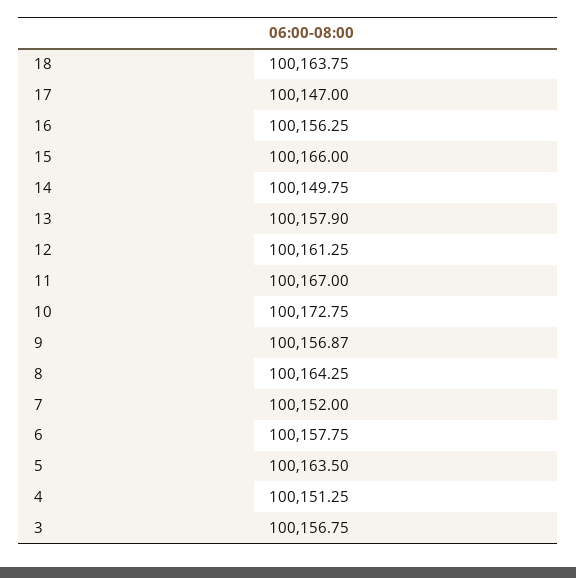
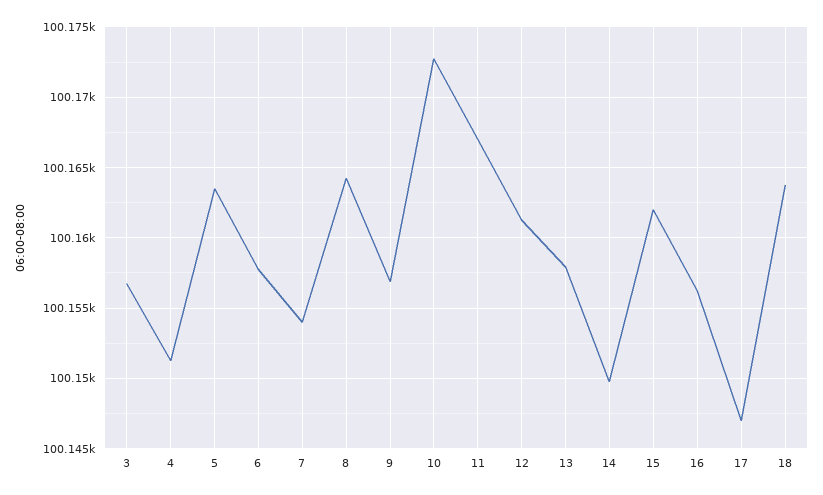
15: 100166 -> 100162
7: 100152 -> 100154

